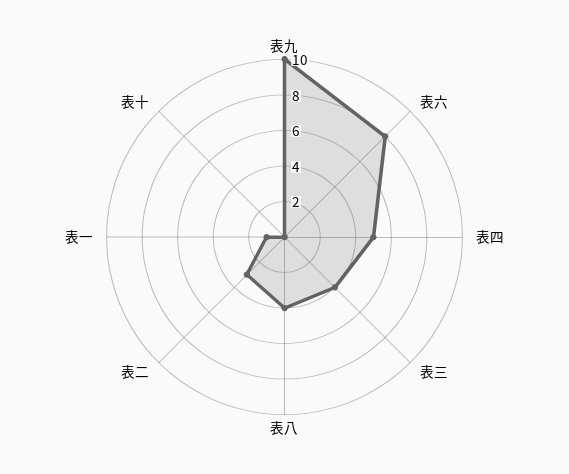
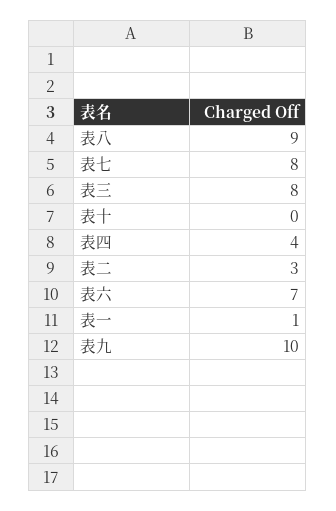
表六: 8 -> 7
表四: 5 -> 4
表三: 4 -> 8
表八: 4 -> 9
表七: none -> 8

